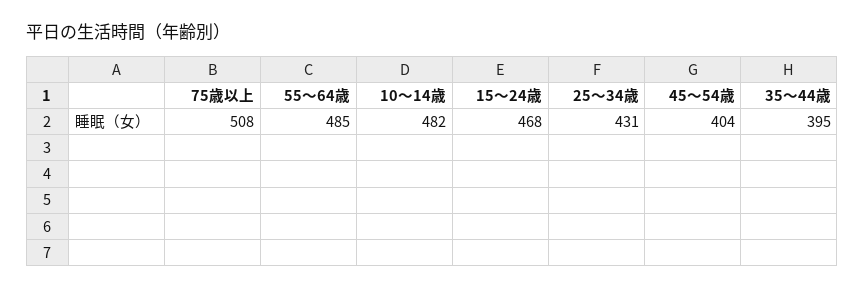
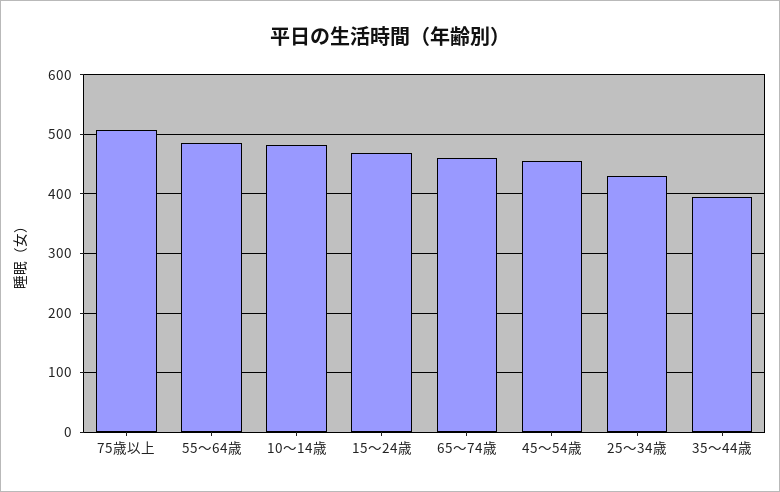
45～54歳: 404 -> 460
65～74歳: none -> 460

